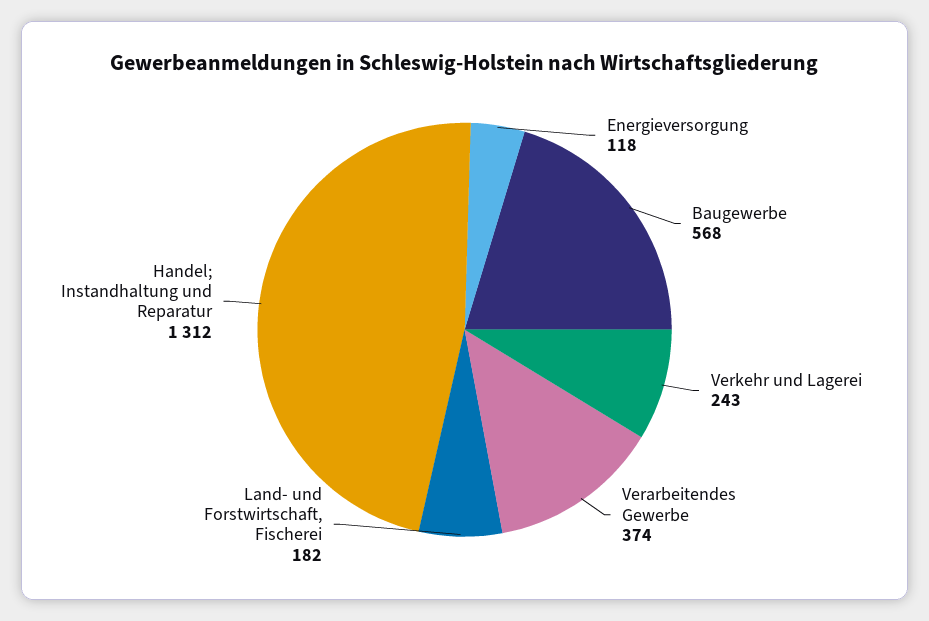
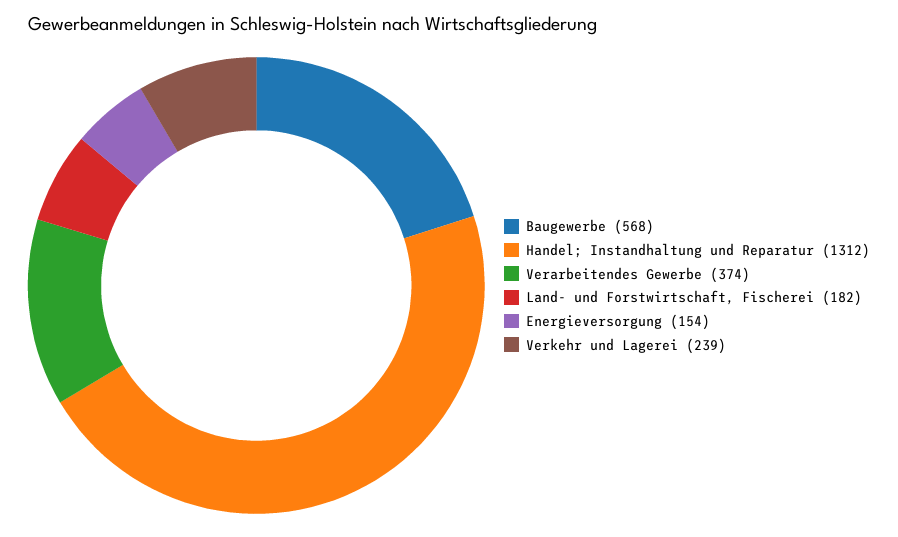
Energieversorgung: 118 -> 154
Verkehr und Lagerei: 243 -> 239

